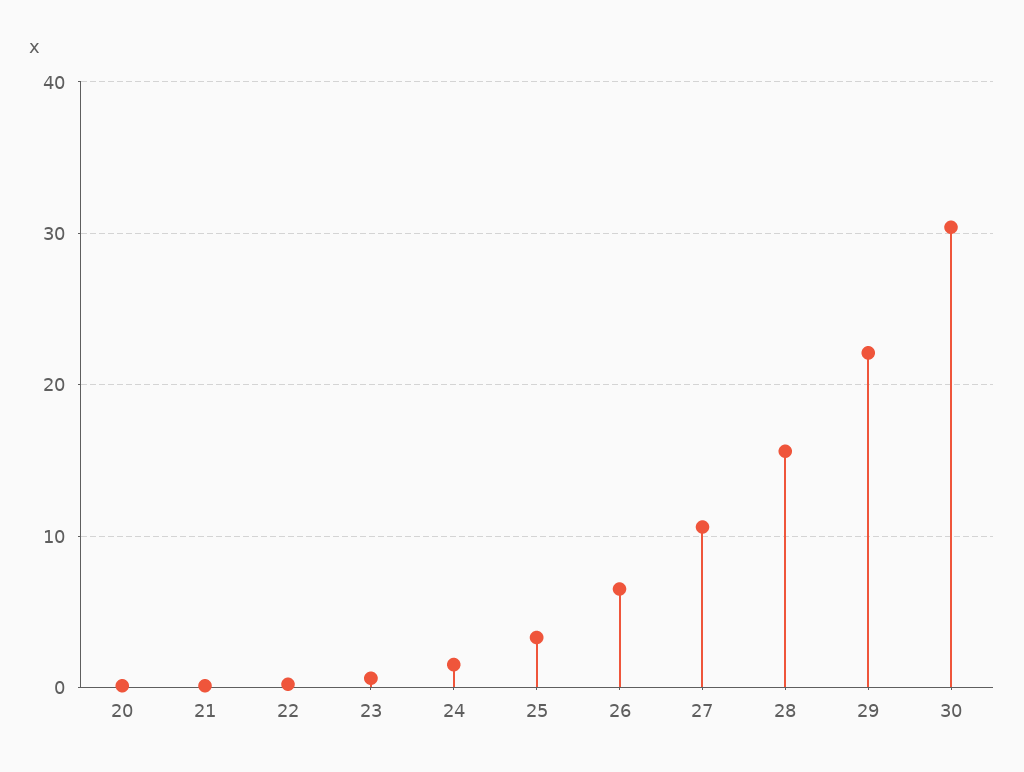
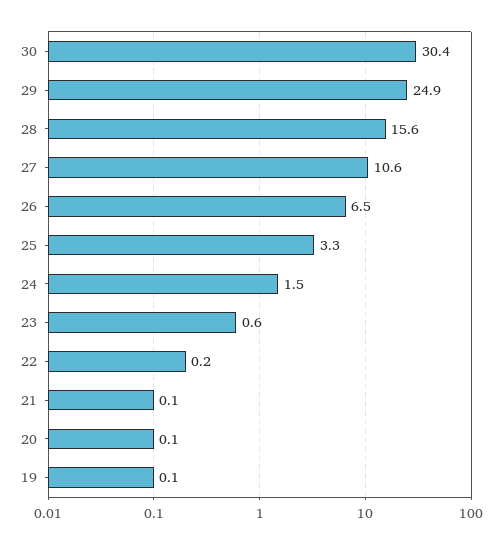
29: 22 -> 24.9
19: none -> 0.1

